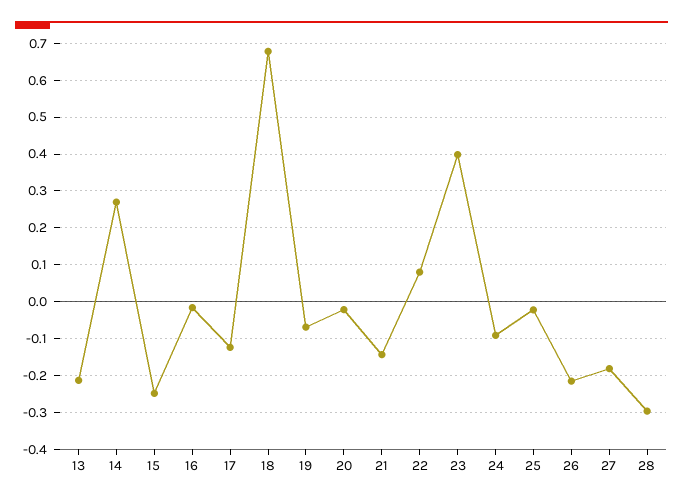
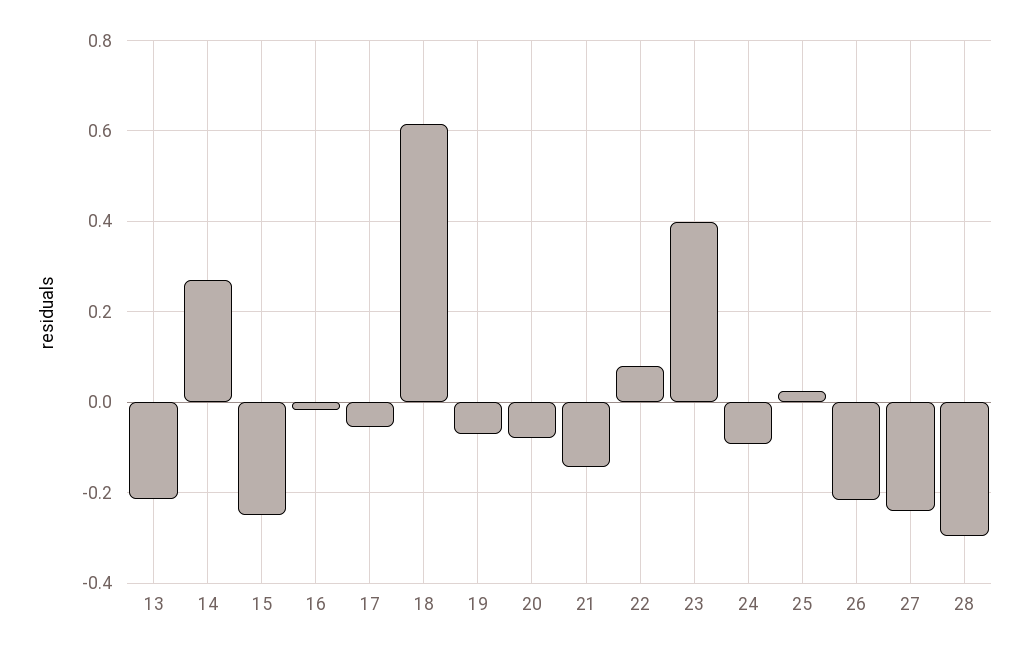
17: -0.12 -> -0.06
18: 0.68 -> 0.62
20: -0.02 -> -0.08
25: -0.02 -> 0.02
27: -0.18 -> -0.24

